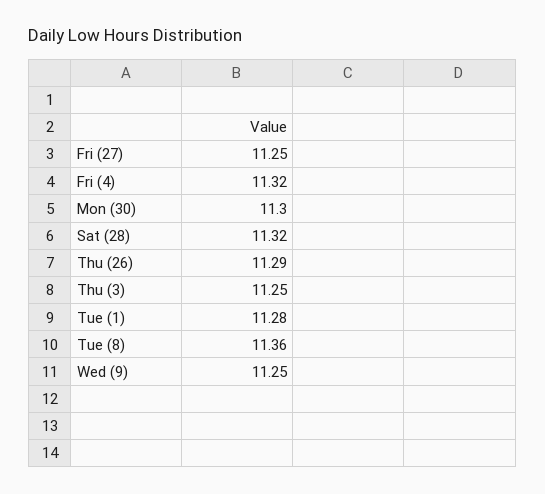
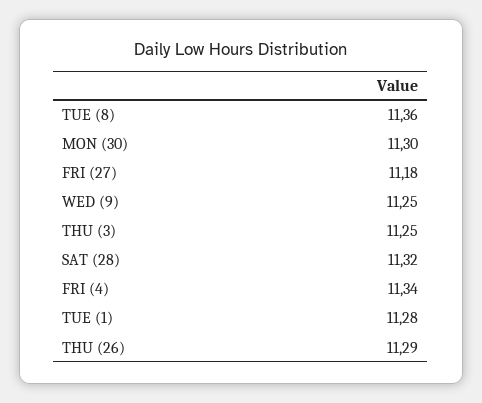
Fri (27): 11.25 -> 11.18
Fri (4): 11.32 -> 11.34

